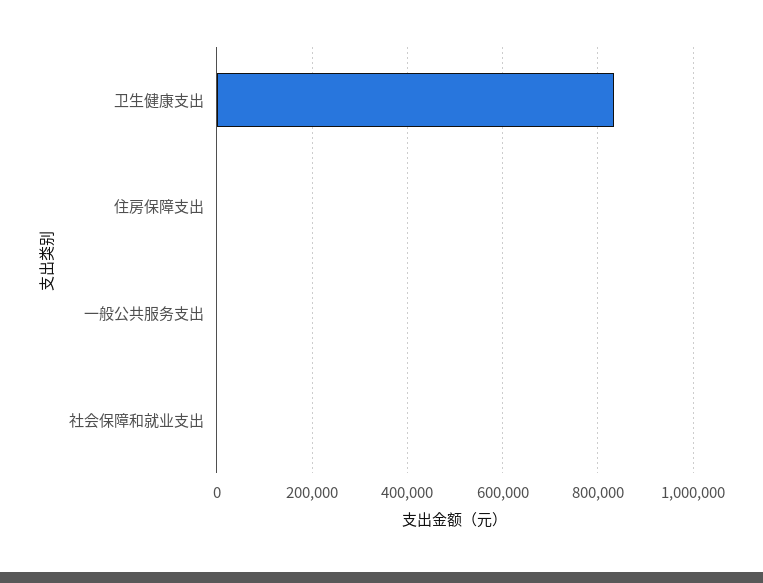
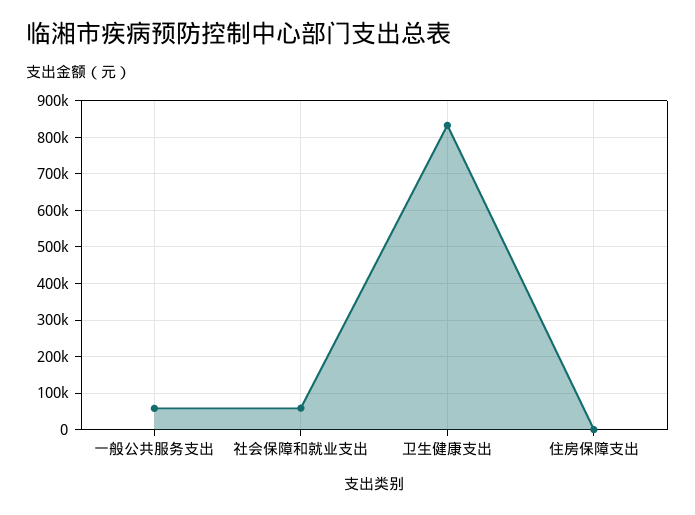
一般公共服务支出: 0 -> 60000
社会保障和就业支出: 0 -> 60000

